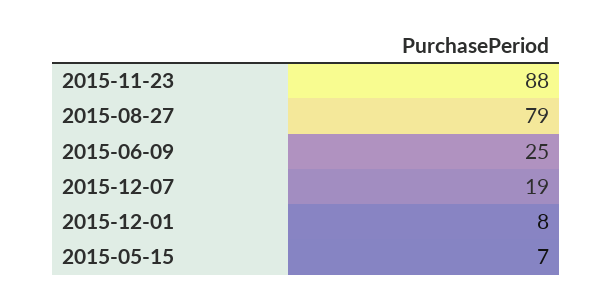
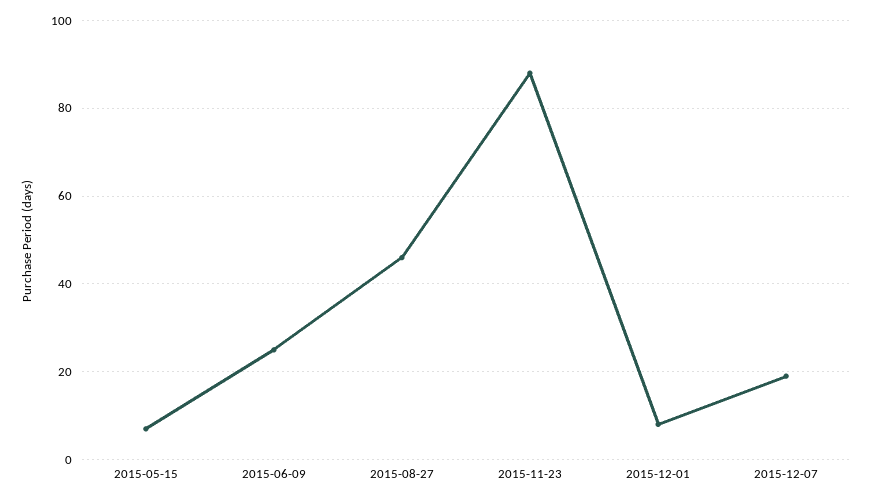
2015-08-27: 79 -> 45

